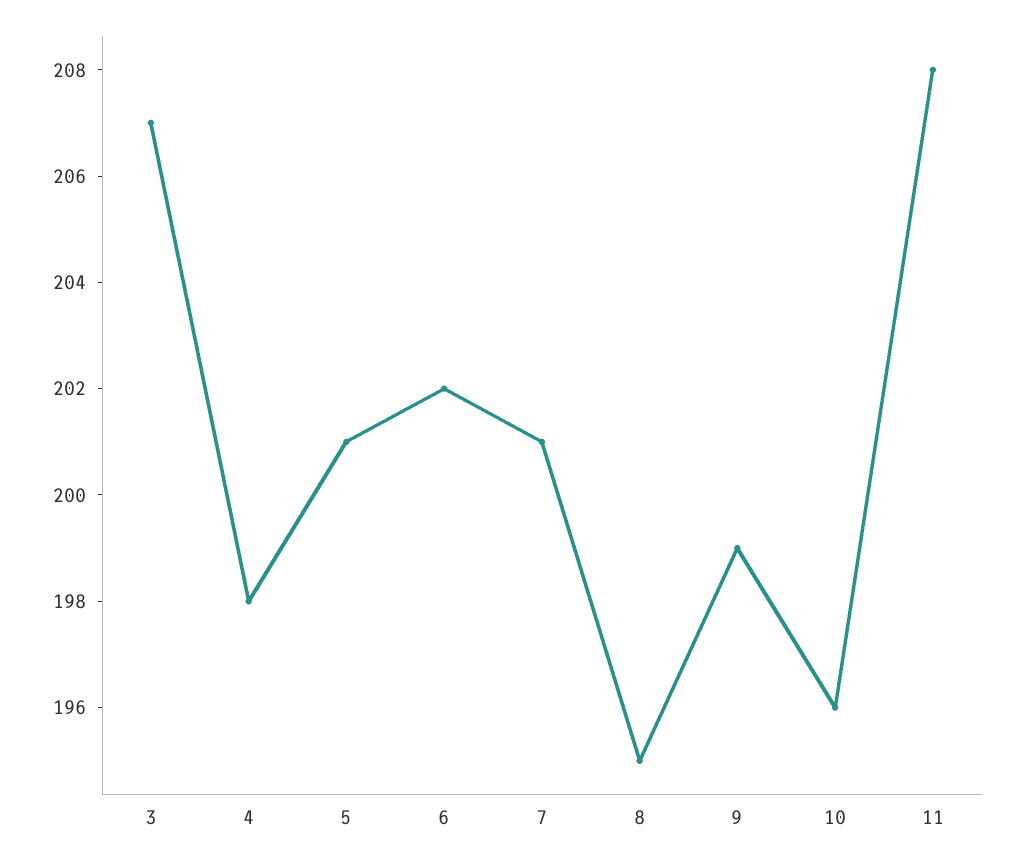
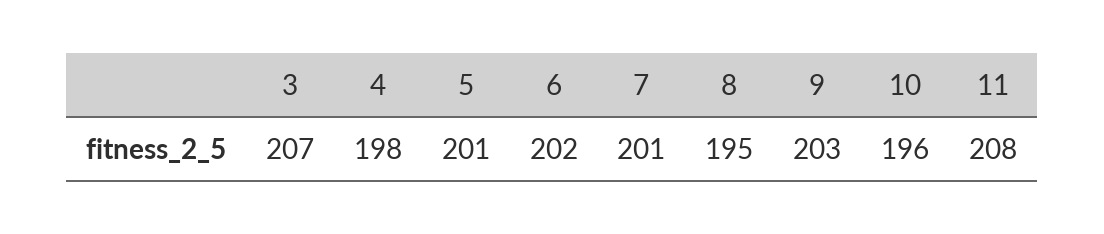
9: 199 -> 203

